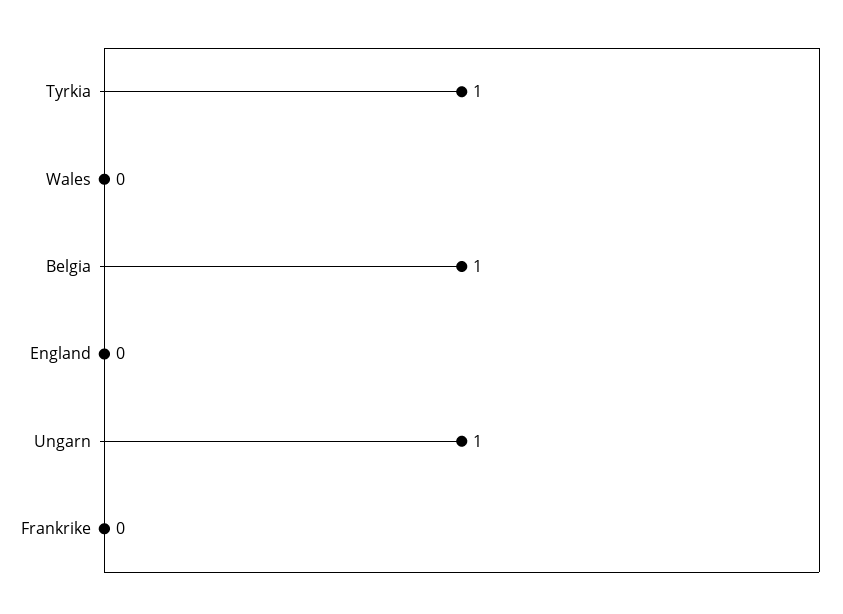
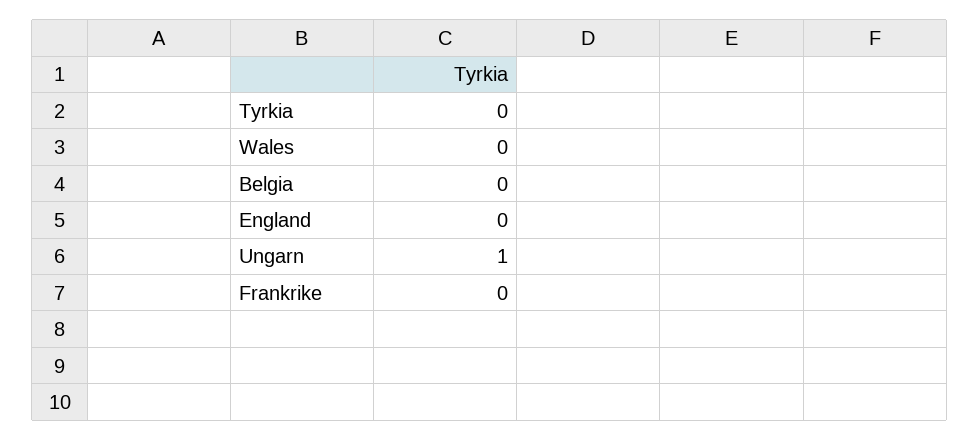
Tyrkia: 1 -> 0
Belgia: 1 -> 0

